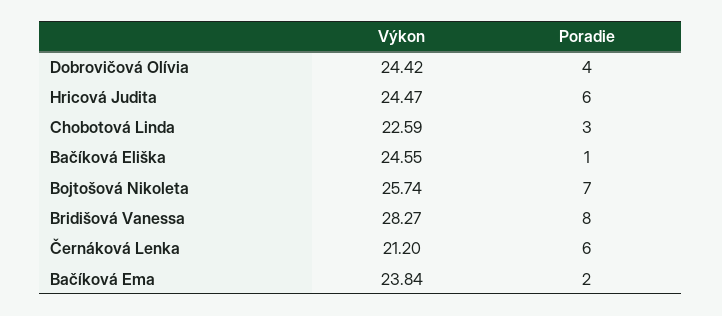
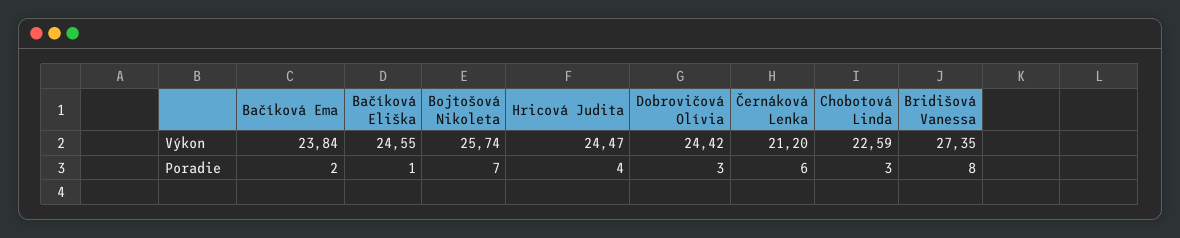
Poradie, Dobrovičová Olívia: 4 -> 3
Poradie, Hricová Judita: 6 -> 4
Výkon, Bridišová Vanessa: 28.27 -> 27.35

